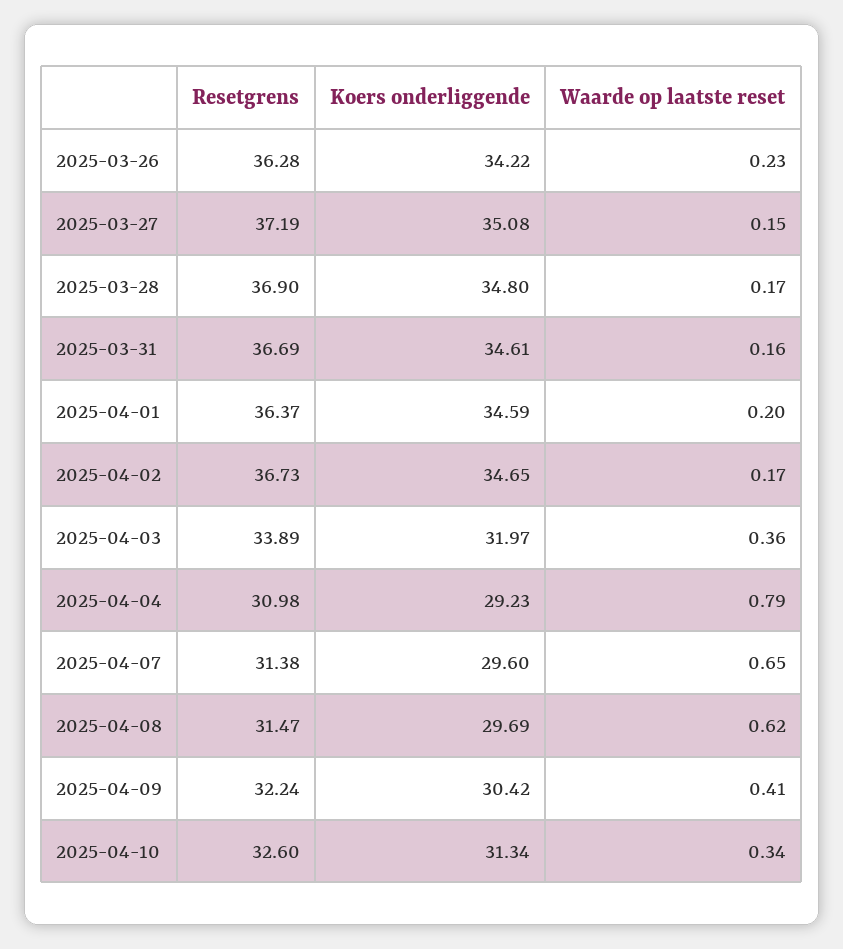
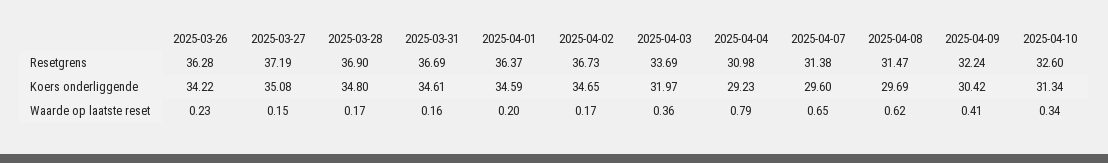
Resetgrens, 2025-04-03: 33.89 -> 33.69

